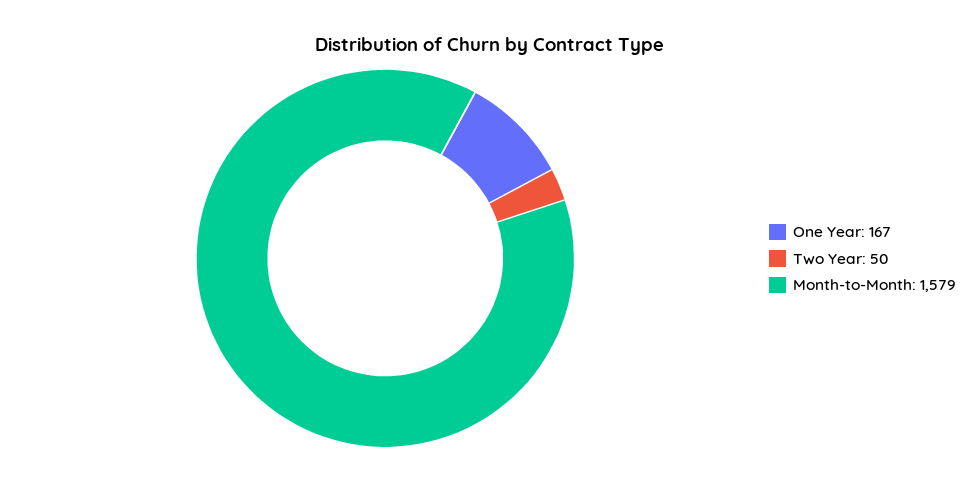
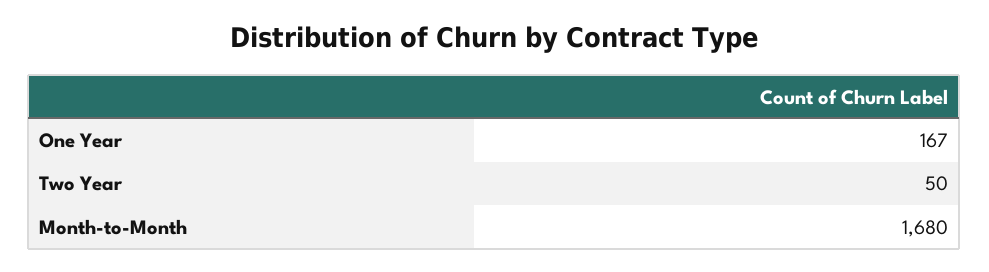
Month-to-Month: 1579 -> 1680

